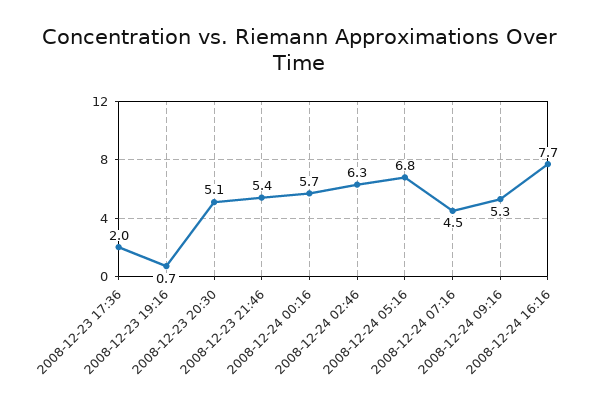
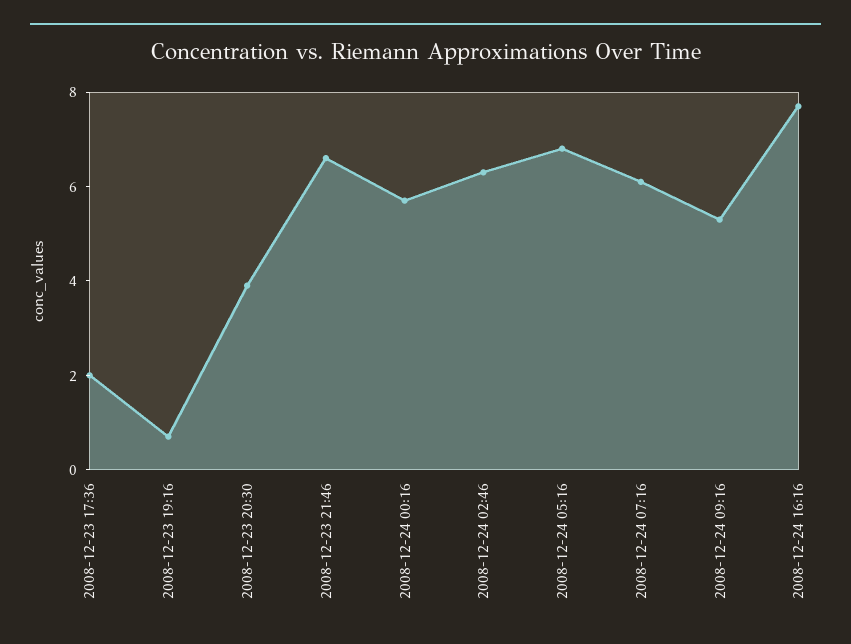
2008-12-23 20:30: 5.1 -> 4
2008-12-23 21:46: 5.4 -> 6.5
2008-12-24 07:16: 4.5 -> 6

